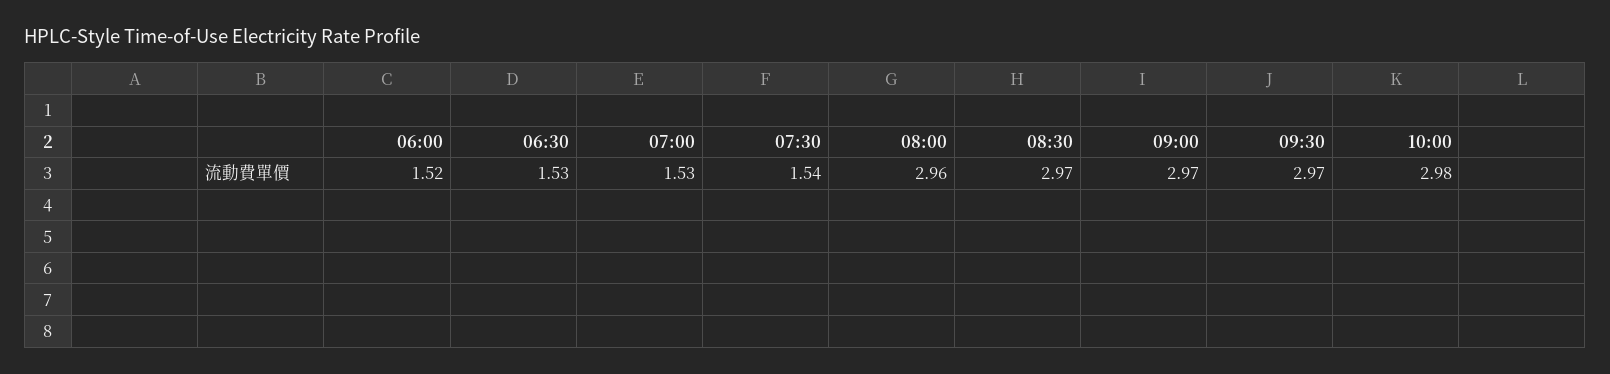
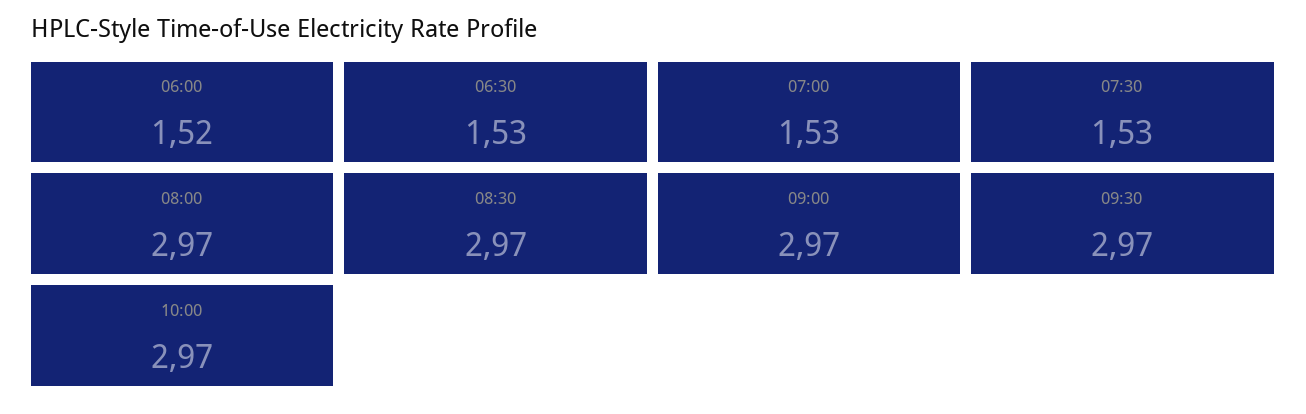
07:30: 1.54 -> 1.53
08:00: 2.96 -> 2.97
10:00: 2.98 -> 2.97

